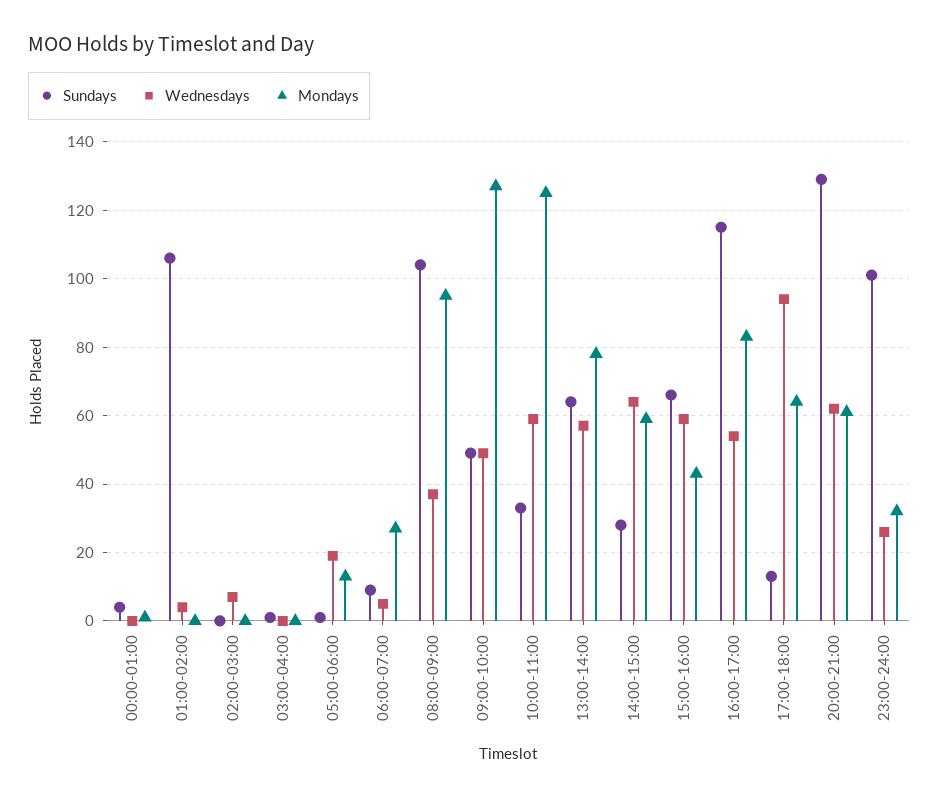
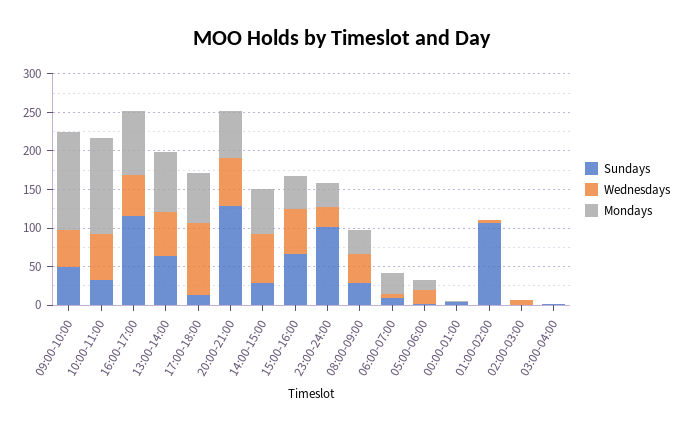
Sundays, 08:00-09:00: 105 -> 25
Mondays, 08:00-09:00: 95 -> 25

